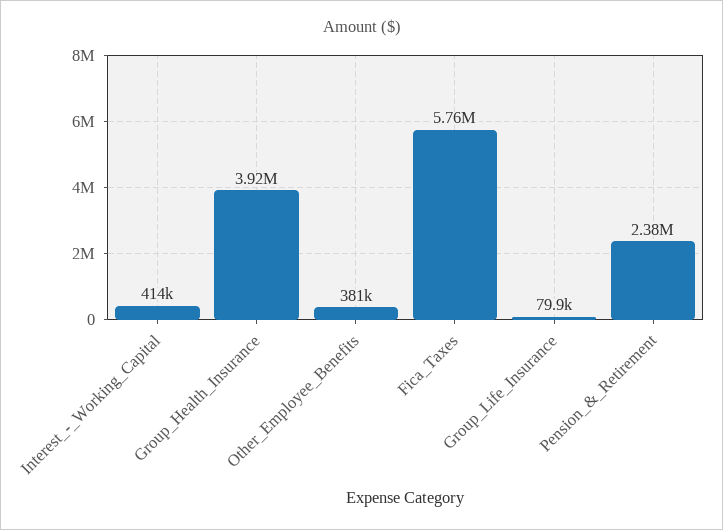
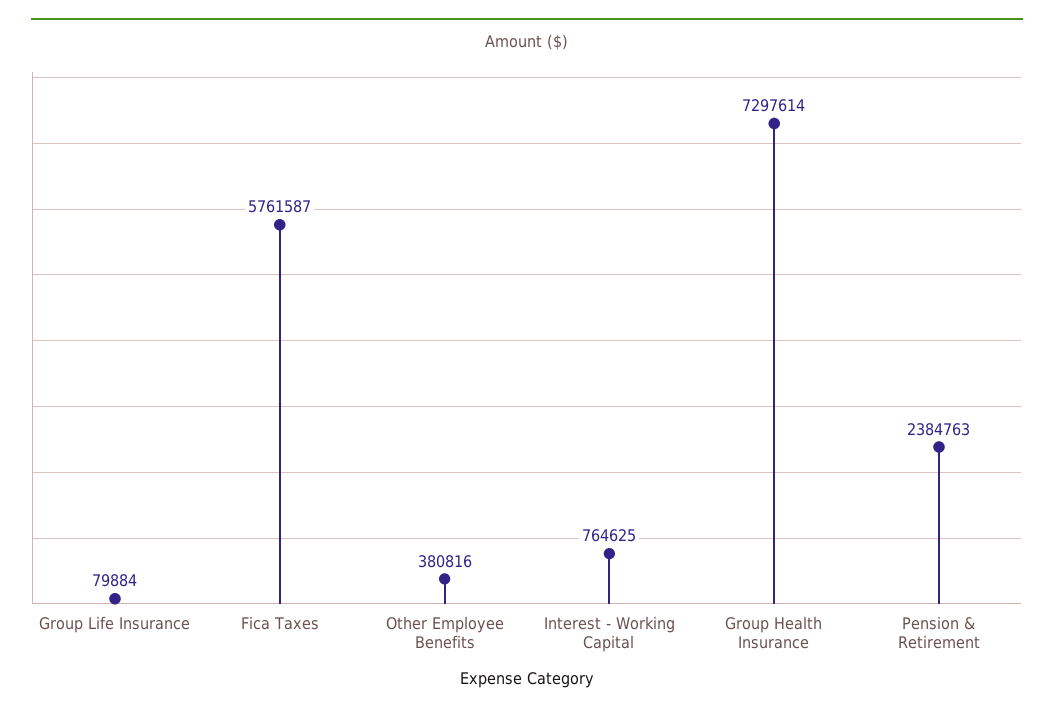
Interest_-_Working_Capital: 414000 -> 764625
Group_Health_Insurance: 3920000 -> 7297614

